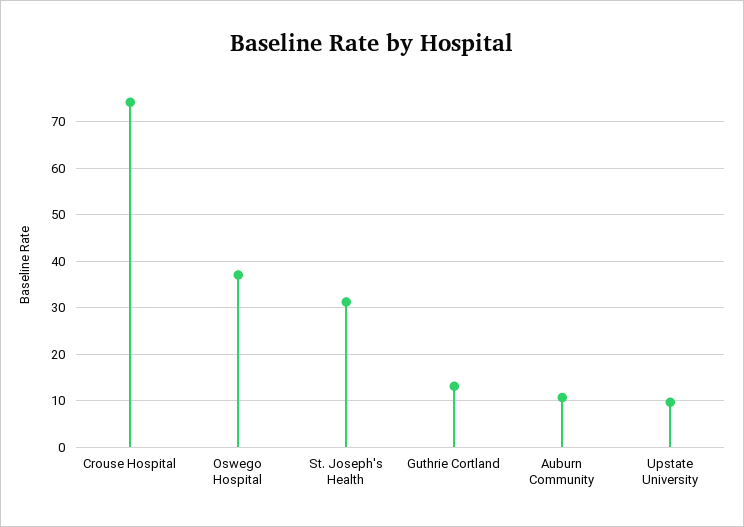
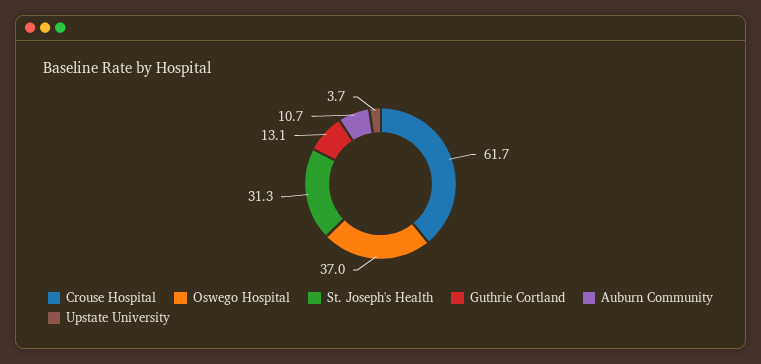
Crouse Hospital: 74 -> 61.7
Upstate University: 10 -> 3.7

